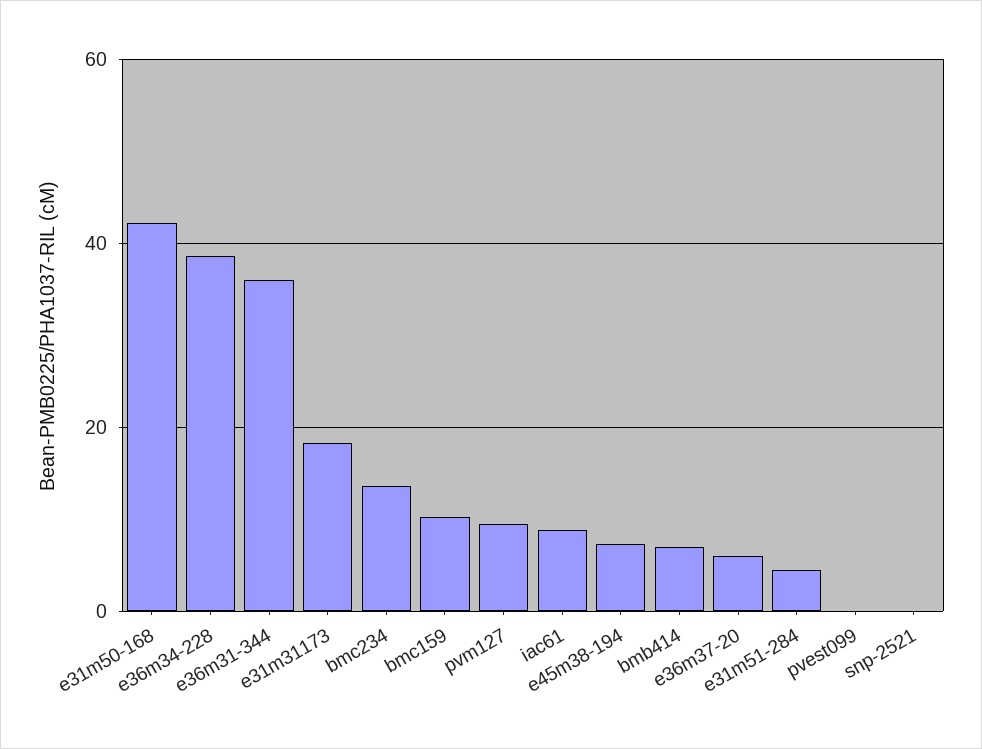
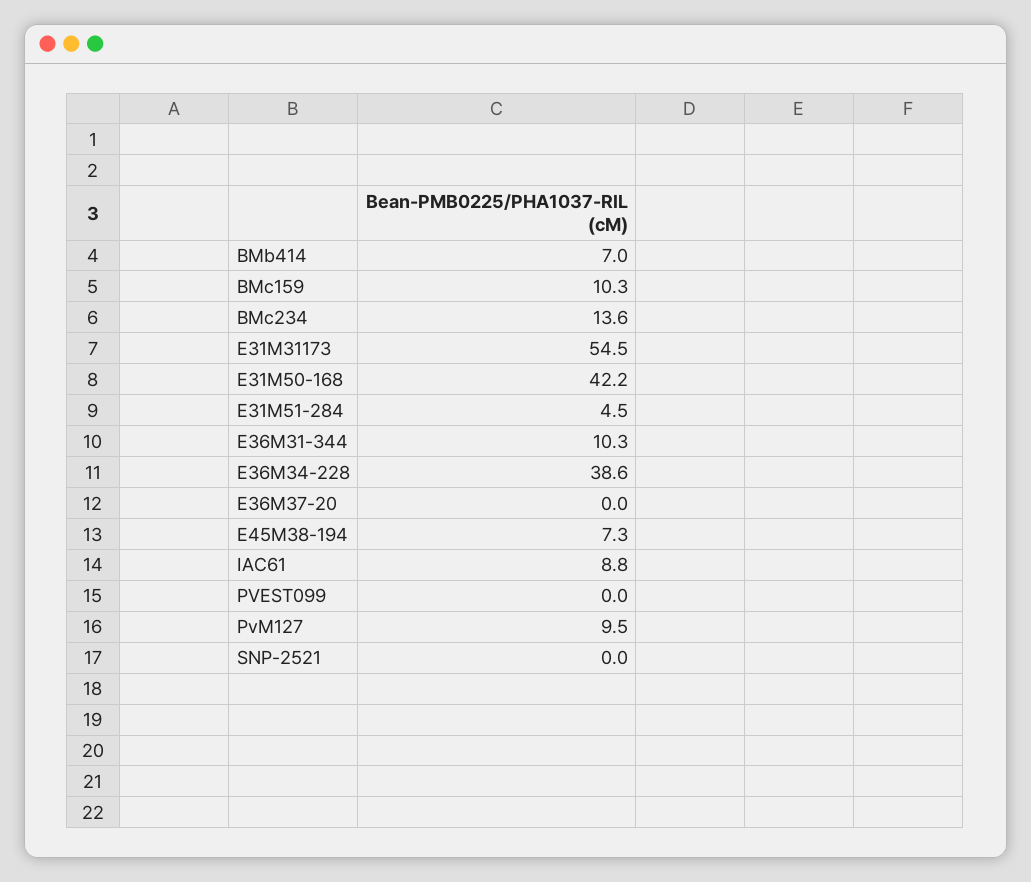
e36m31-344: 36 -> 10.3
e31m31173: 18 -> 54.5
e36m37-20: 6 -> 0

